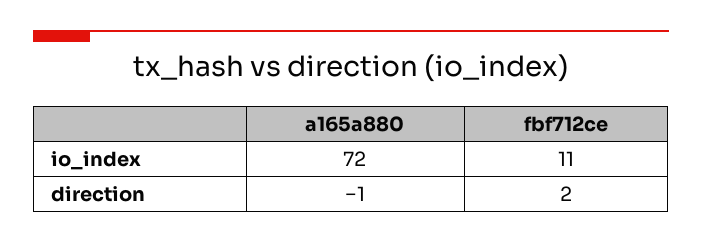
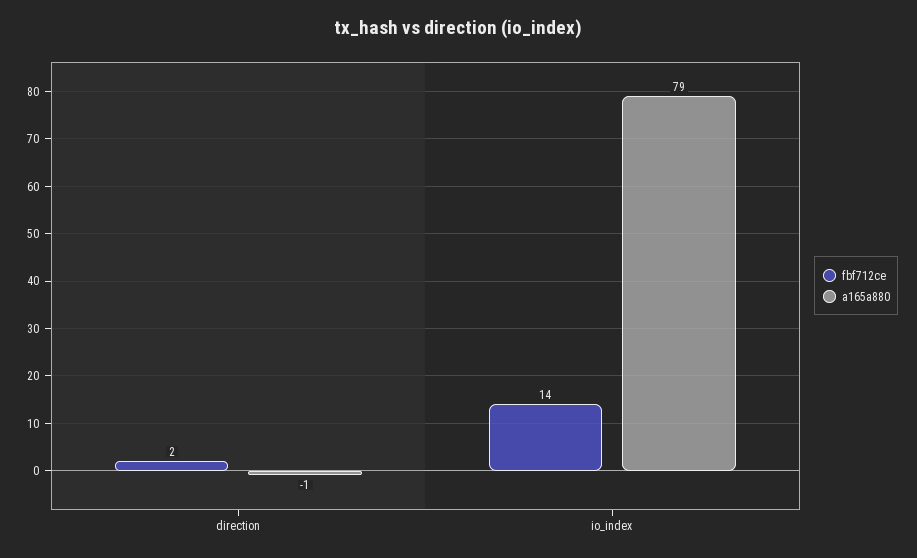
a165a880, io_index: 72 -> 79
fbf712ce, io_index: 11 -> 14

